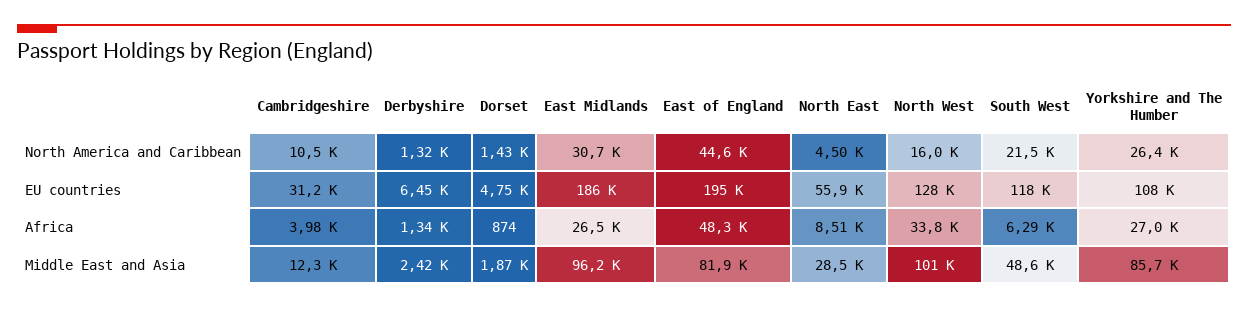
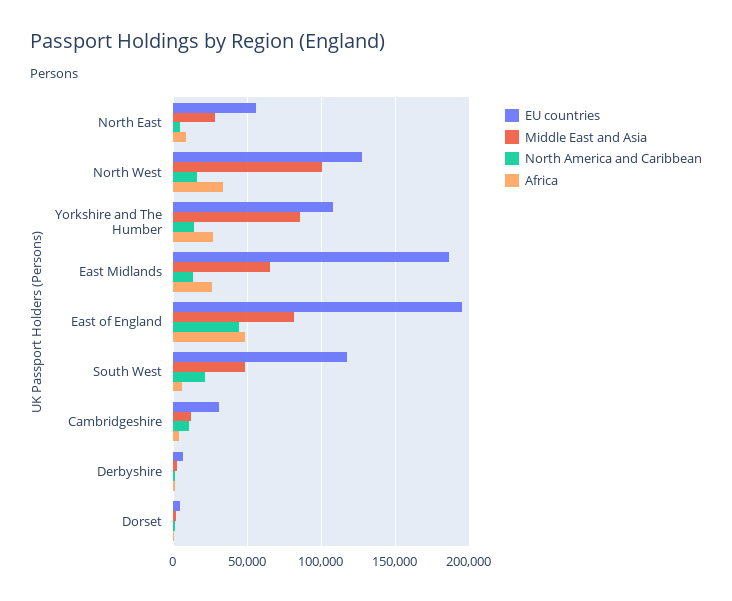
North America and Caribbean, East Midlands: 30700 -> 15000
North America and Caribbean, Yorkshire and The Humber: 26400 -> 15000
Middle East and Asia, East Midlands: 96200 -> 65000

